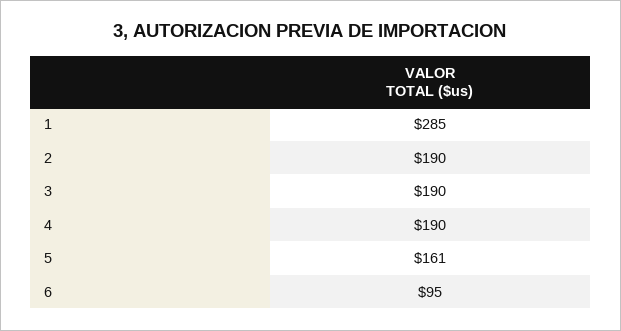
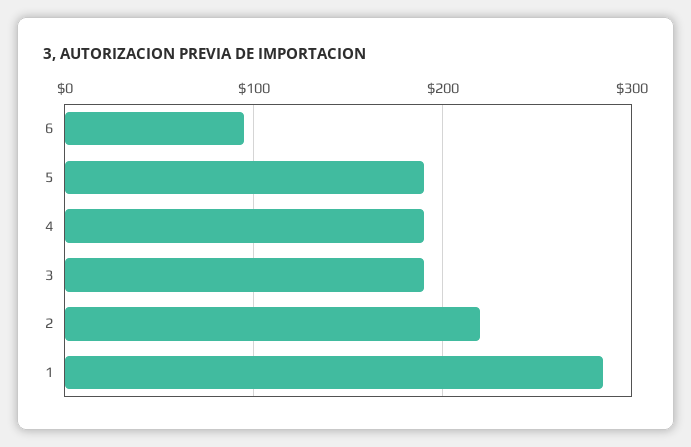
2: 190 -> 220
5: 161 -> 190

